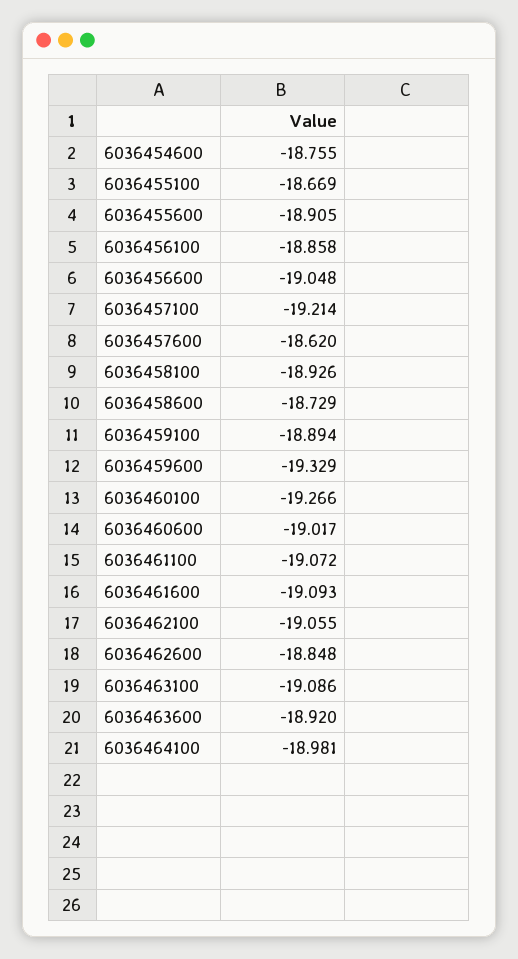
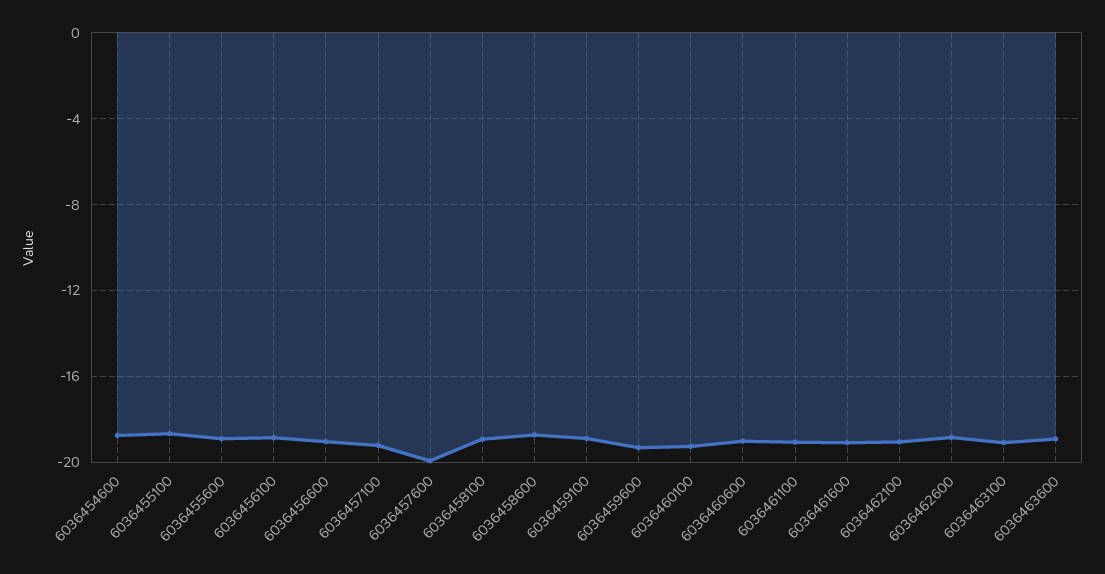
6036457600: -18.62 -> -20
6036464100: -18.981 -> none

